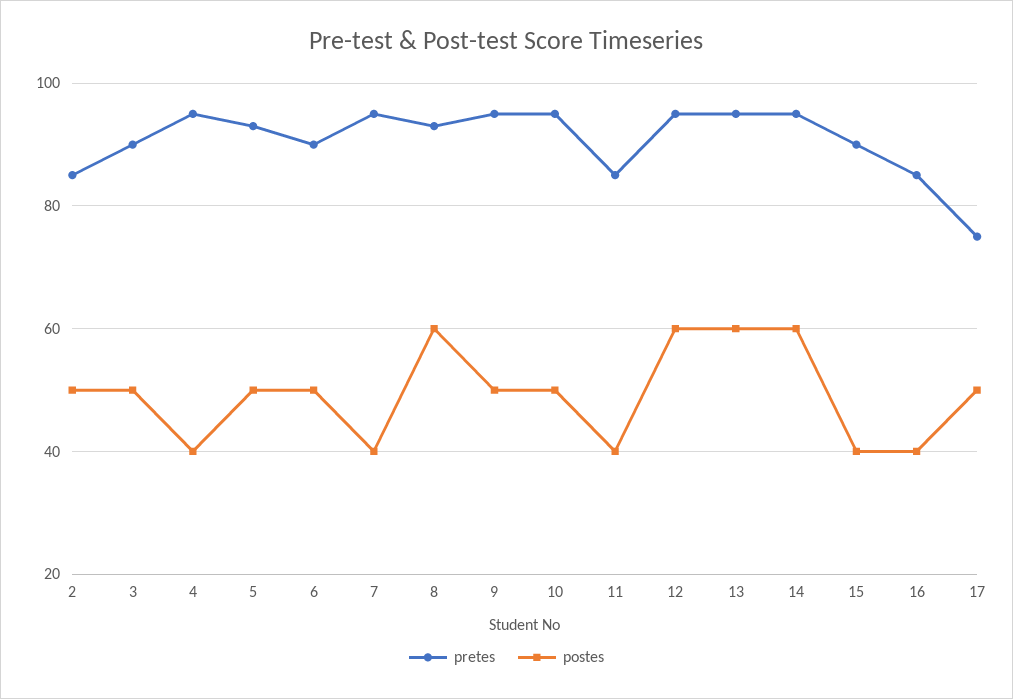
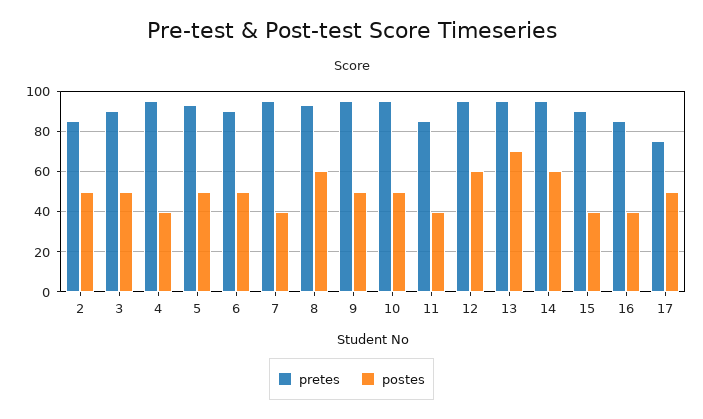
postes, 13: 60 -> 70

